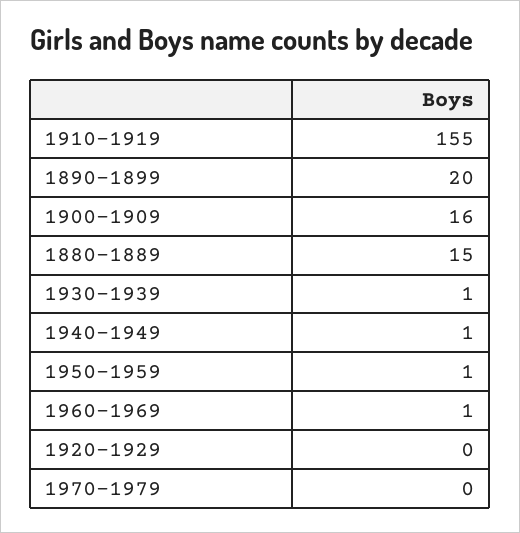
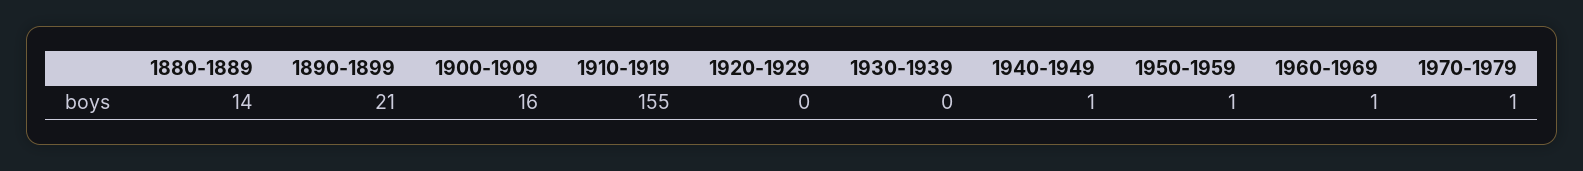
1890-1899: 20 -> 21
1880-1889: 15 -> 14
1930-1939: 1 -> 0
1970-1979: 0 -> 1

